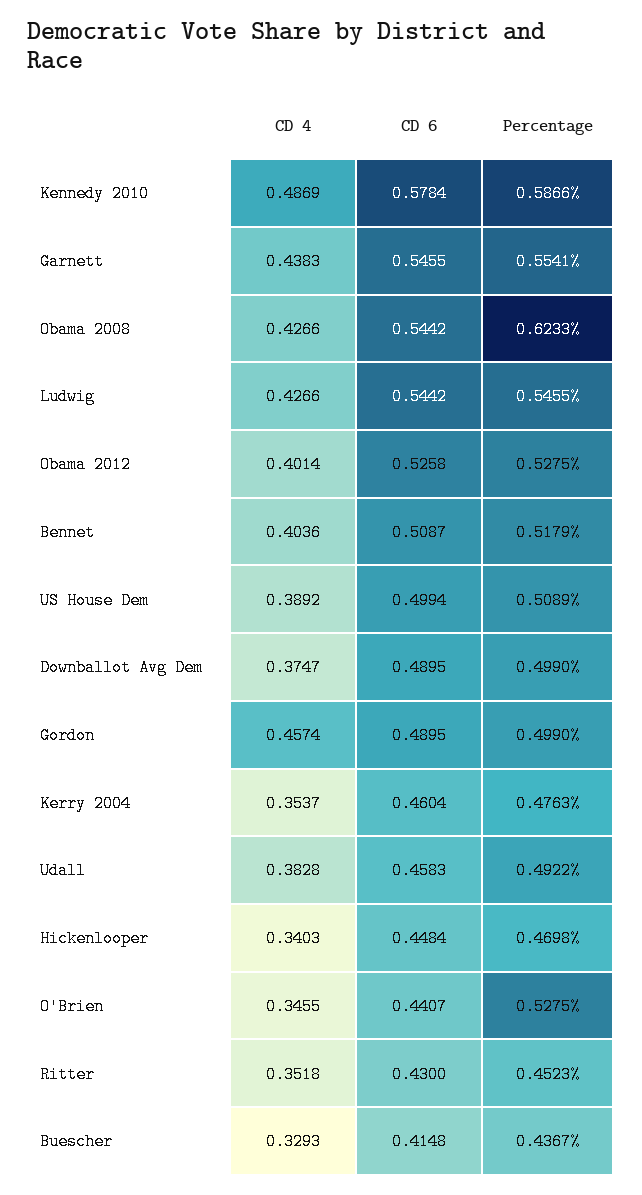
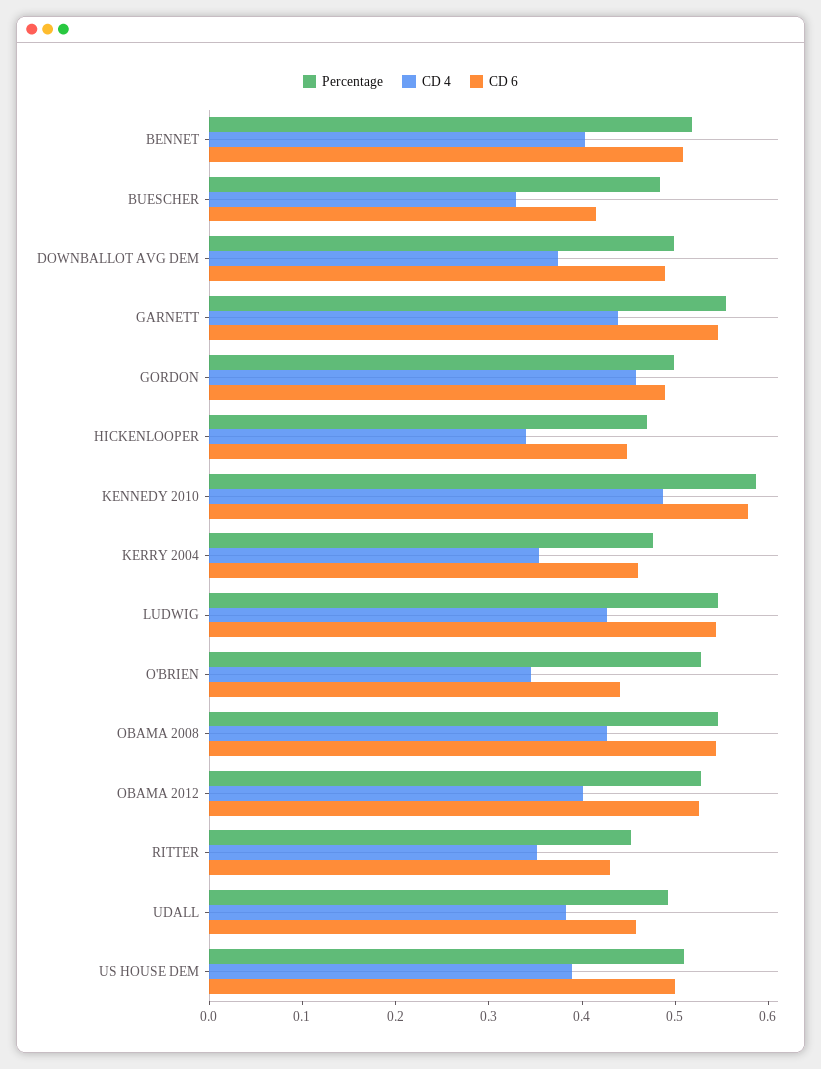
Percentage, Obama 2008: 0.6233 -> 0.54
Percentage, Buescher: 0.4367 -> 0.48

